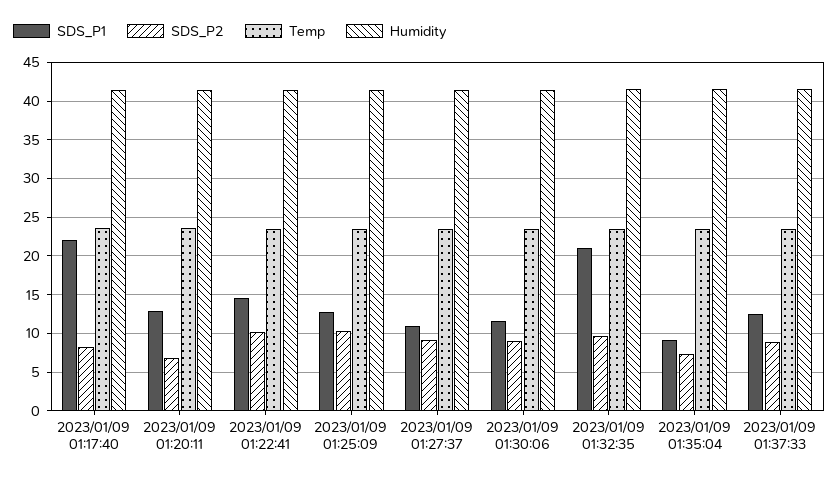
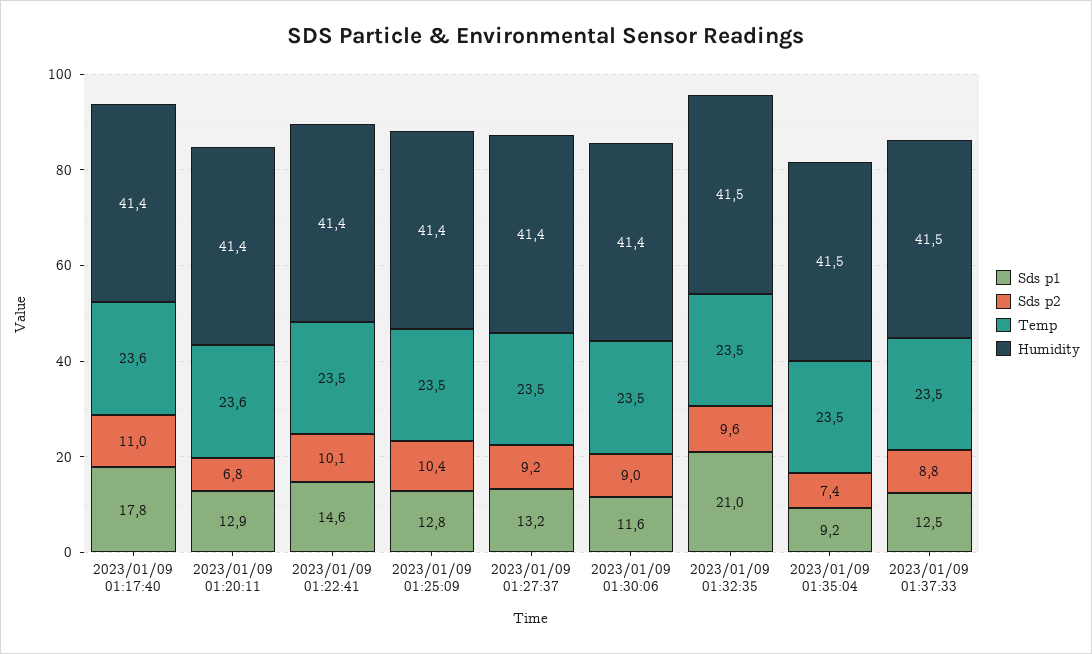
SDS_P1, 2023/01/09 01:17:40: 22 -> 17.8
SDS_P2, 2023/01/09 01:17:40: 8 -> 11
SDS_P1, 2023/01/09 01:27:37: 11 -> 13.2

